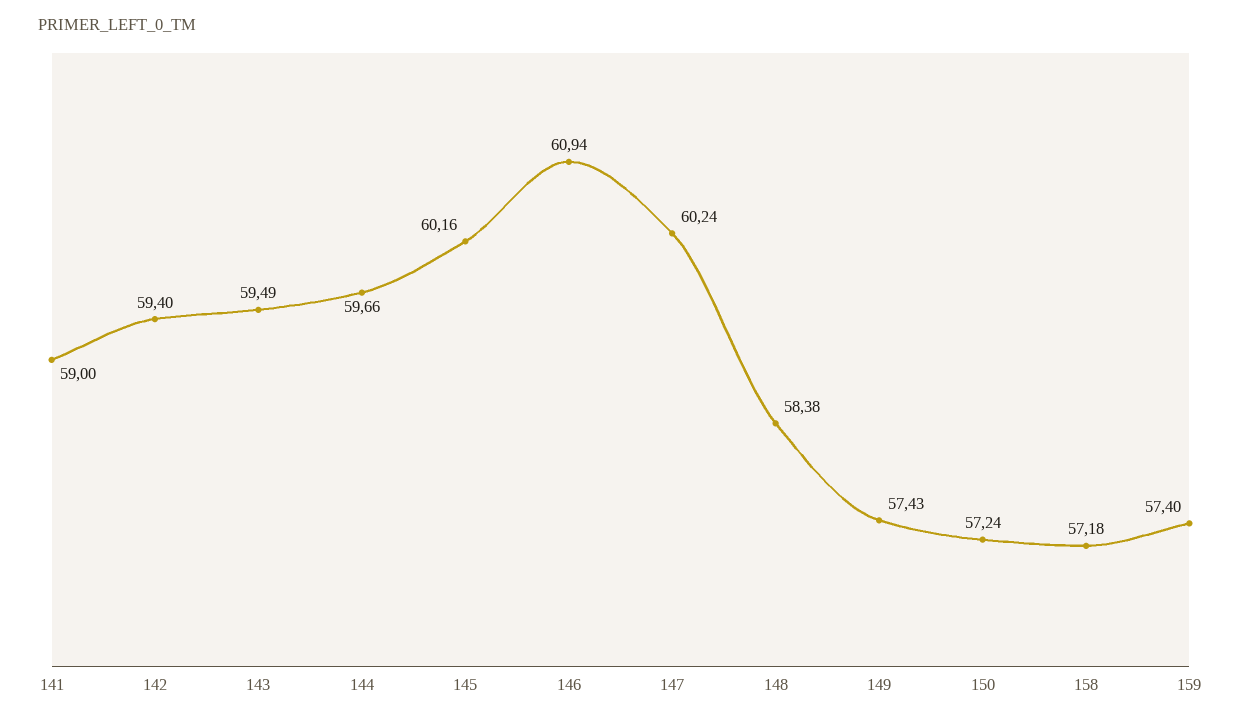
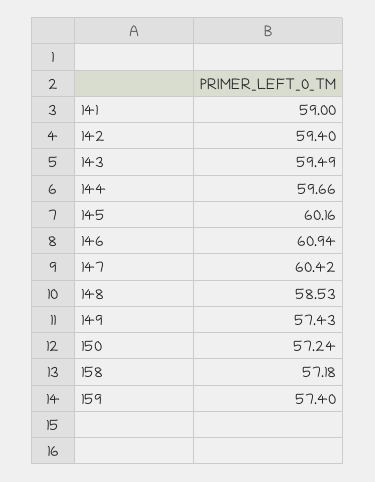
147: 60.24 -> 60.42
148: 58.38 -> 58.53

